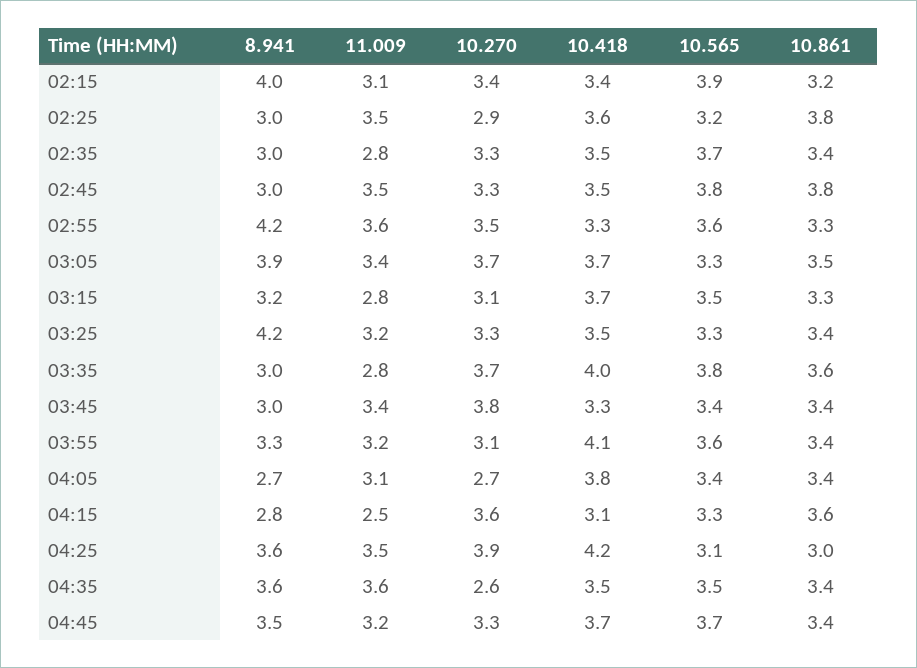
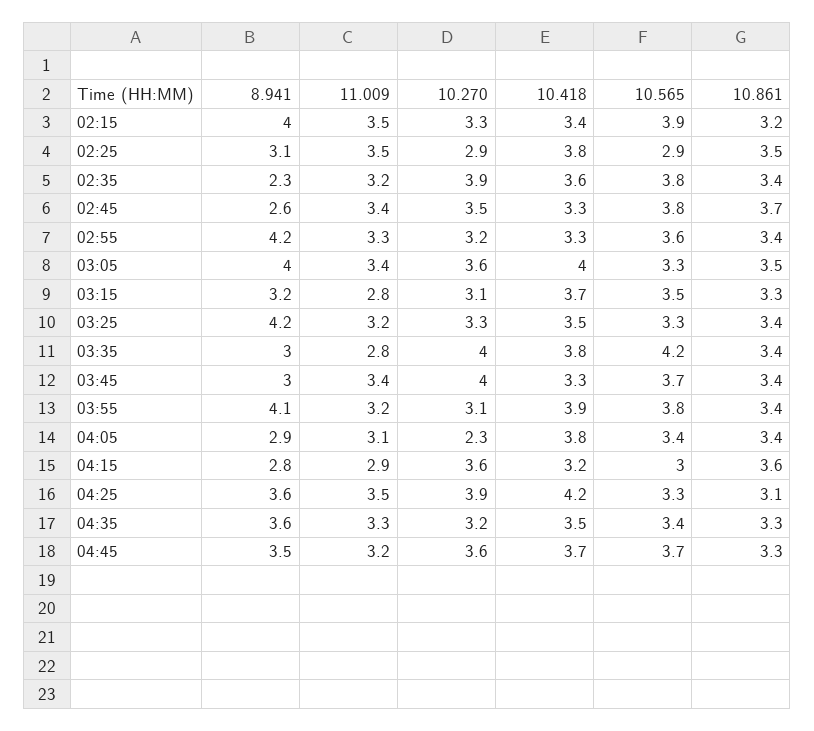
11.009, 02:15: 3.1 -> 3.5
10.270, 02:15: 3.4 -> 3.3
8.941, 02:25: 3 -> 3.1
10.418, 02:25: 3.6 -> 3.8
10.565, 02:25: 3.2 -> 2.9
10.861, 02:25: 3.8 -> 3.5
8.941, 02:35: 3 -> 2.3
11.009, 02:35: 2.8 -> 3.2
10.270, 02:35: 3.3 -> 3.9
10.418, 02:35: 3.5 -> 3.6
10.565, 02:35: 3.7 -> 3.8
8.941, 02:45: 3 -> 2.6
11.009, 02:45: 3.5 -> 3.4
10.270, 02:45: 3.3 -> 3.5
10.418, 02:45: 3.5 -> 3.3
10.861, 02:45: 3.8 -> 3.7
11.009, 02:55: 3.6 -> 3.3
10.270, 02:55: 3.5 -> 3.2
10.861, 02:55: 3.3 -> 3.4
8.941, 03:05: 3.9 -> 4
10.270, 03:05: 3.7 -> 3.6
10.418, 03:05: 3.7 -> 4
10.270, 03:35: 3.7 -> 4
10.418, 03:35: 4 -> 3.8
10.565, 03:35: 3.8 -> 4.2
10.861, 03:35: 3.6 -> 3.4
10.270, 03:45: 3.8 -> 4
10.565, 03:45: 3.4 -> 3.7
8.941, 03:55: 3.3 -> 4.1
10.418, 03:55: 4.1 -> 3.9
10.565, 03:55: 3.6 -> 3.8
8.941, 04:05: 2.7 -> 2.9
10.270, 04:05: 2.7 -> 2.3
11.009, 04:15: 2.5 -> 2.9
10.418, 04:15: 3.1 -> 3.2
10.565, 04:15: 3.3 -> 3
10.565, 04:25: 3.1 -> 3.3
10.861, 04:25: 3 -> 3.1
11.009, 04:35: 3.6 -> 3.3
10.270, 04:35: 2.6 -> 3.2
10.565, 04:35: 3.5 -> 3.4
10.861, 04:35: 3.4 -> 3.3
10.270, 04:45: 3.3 -> 3.6
10.861, 04:45: 3.4 -> 3.3

